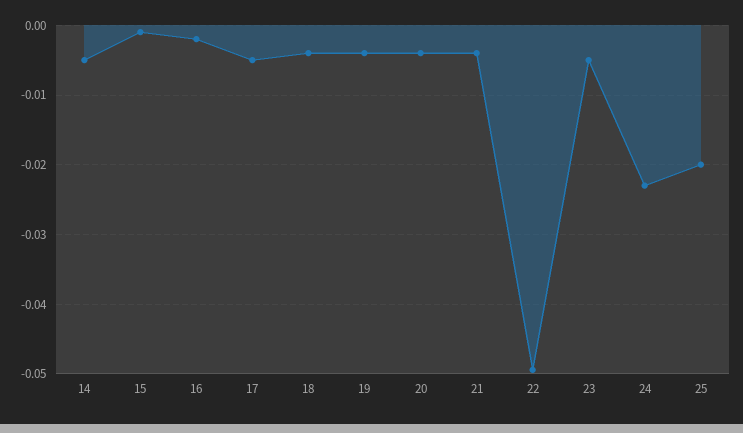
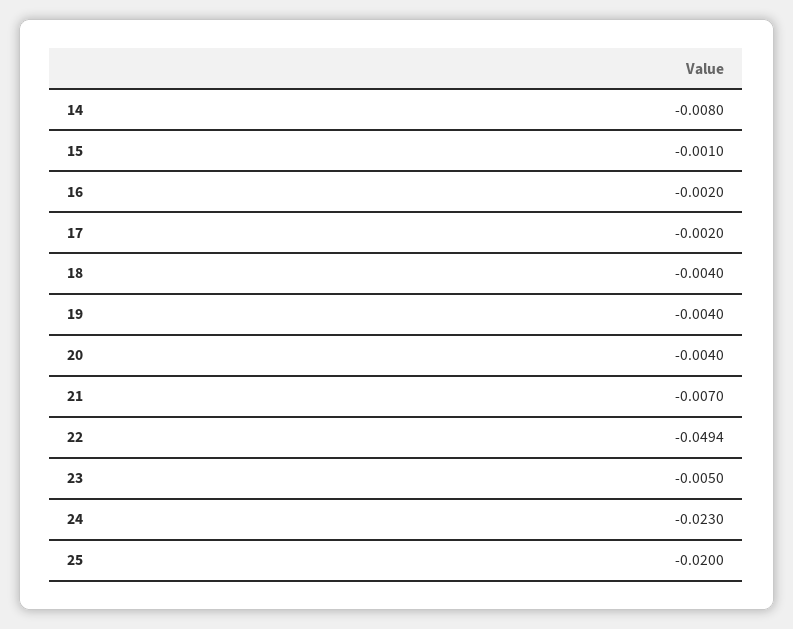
14: -0.005 -> -0.008
17: -0.005 -> -0.002
21: -0.004 -> -0.007

